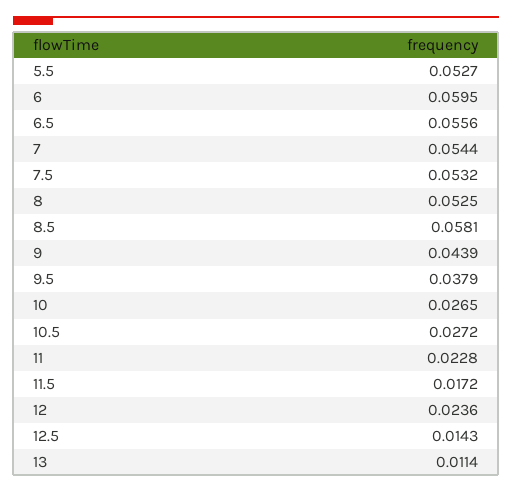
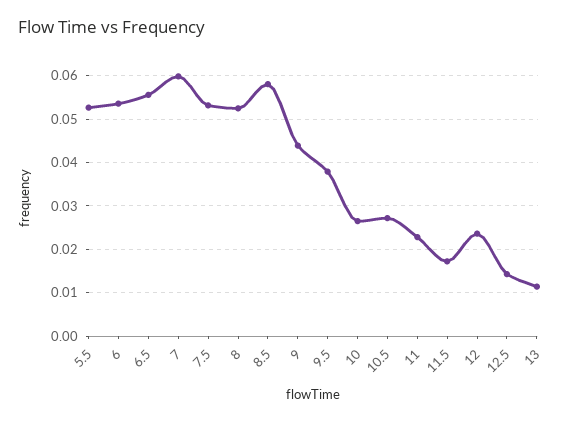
6: 0.0595 -> 0.054
7: 0.0544 -> 0.06

